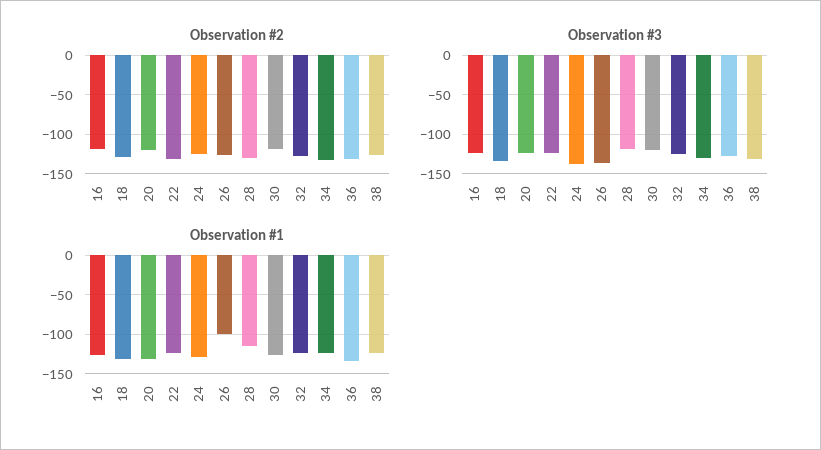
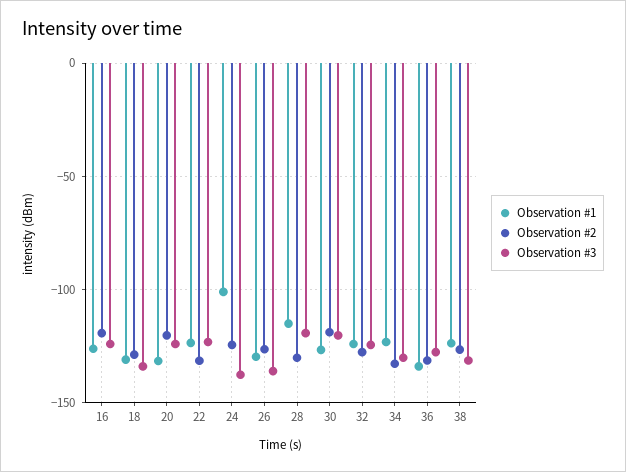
Observation #1, 24: -130 -> -100
Observation #1, 26: -100 -> -130

